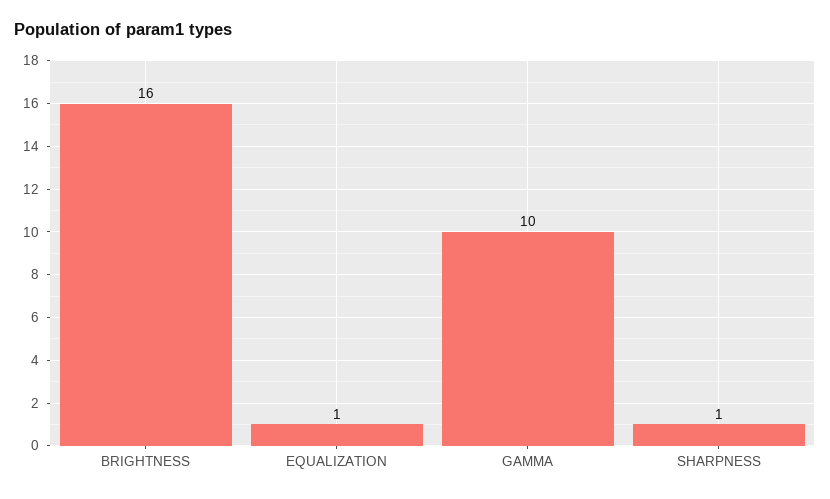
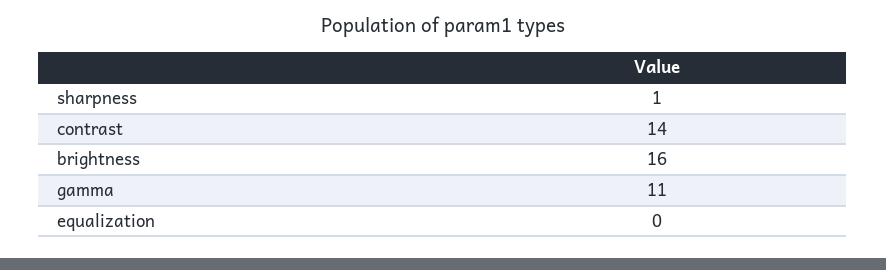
EQUALIZATION: 1 -> 0
GAMMA: 10 -> 11
contrast: none -> 14

